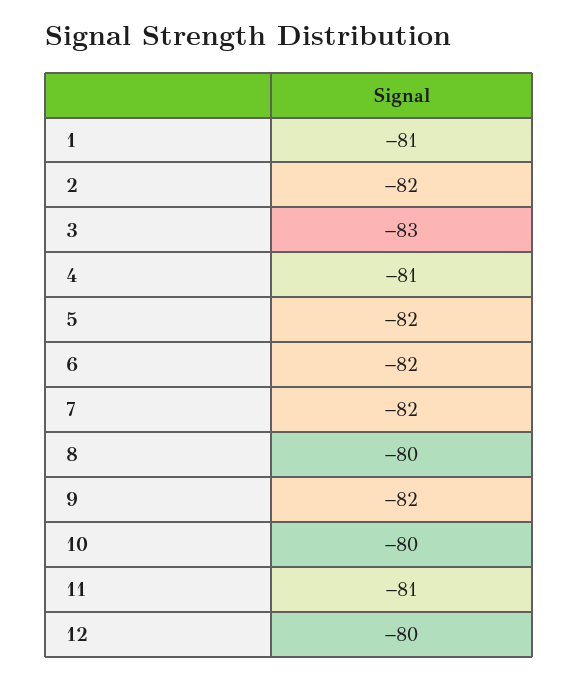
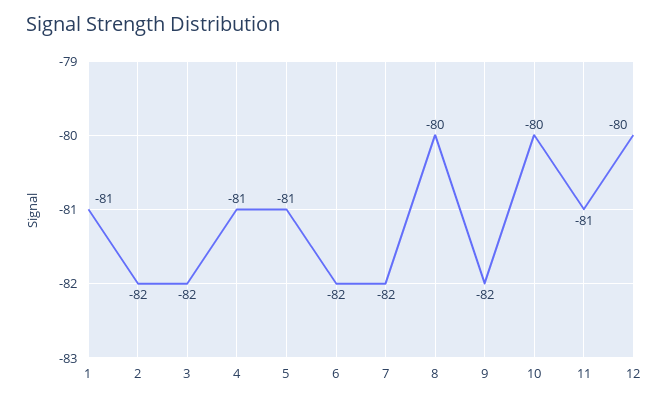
3: -83 -> -82
5: -82 -> -81

